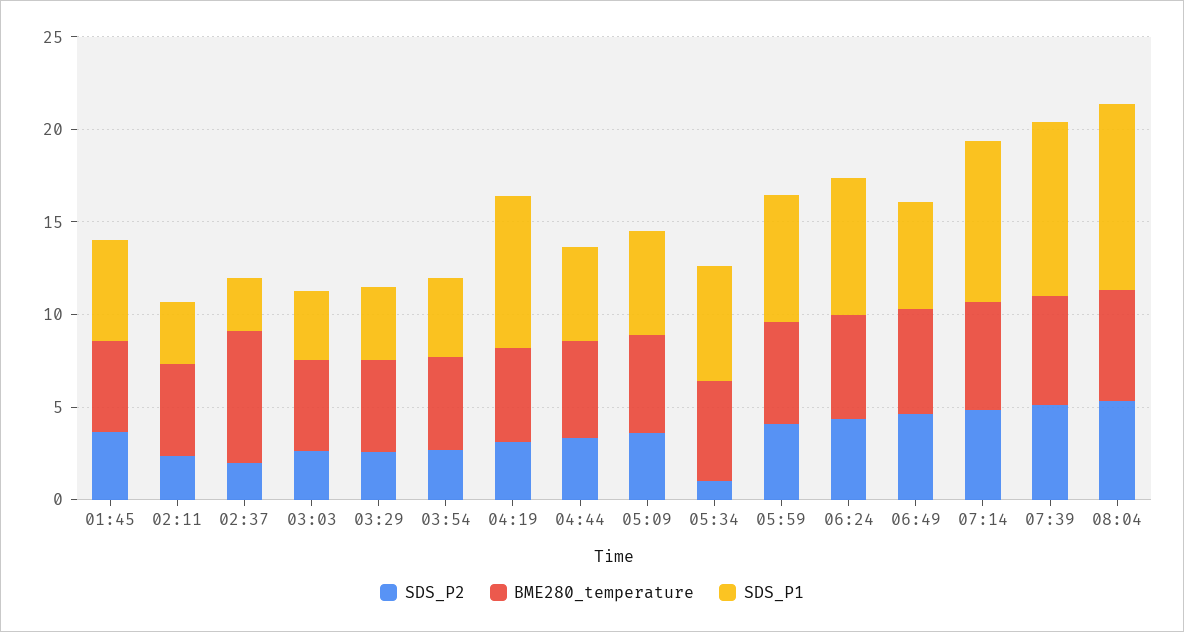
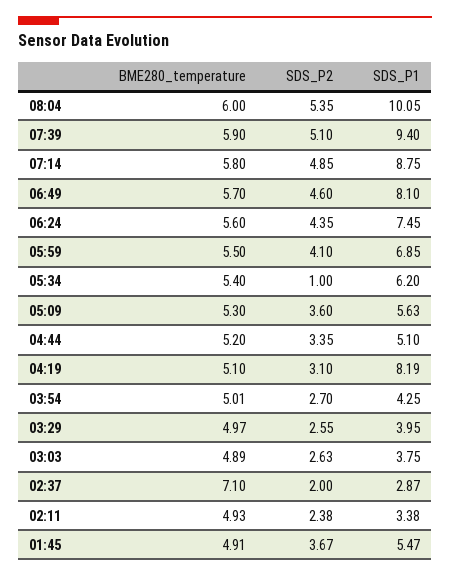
SDS_P1, 06:49: 6 -> 8.1

